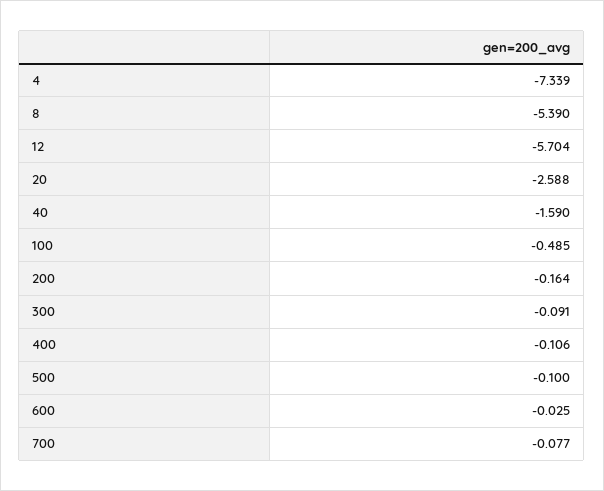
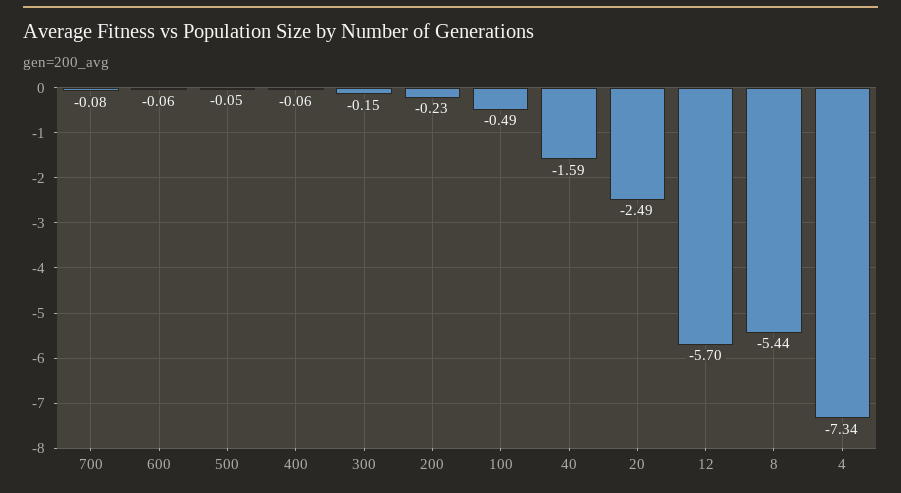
8: -5.39 -> -5.44
20: -2.588 -> -2.49
200: -0.164 -> -0.23
300: -0.091 -> -0.15
400: -0.106 -> -0.06
500: -0.1 -> -0.05
600: -0.025 -> -0.06

